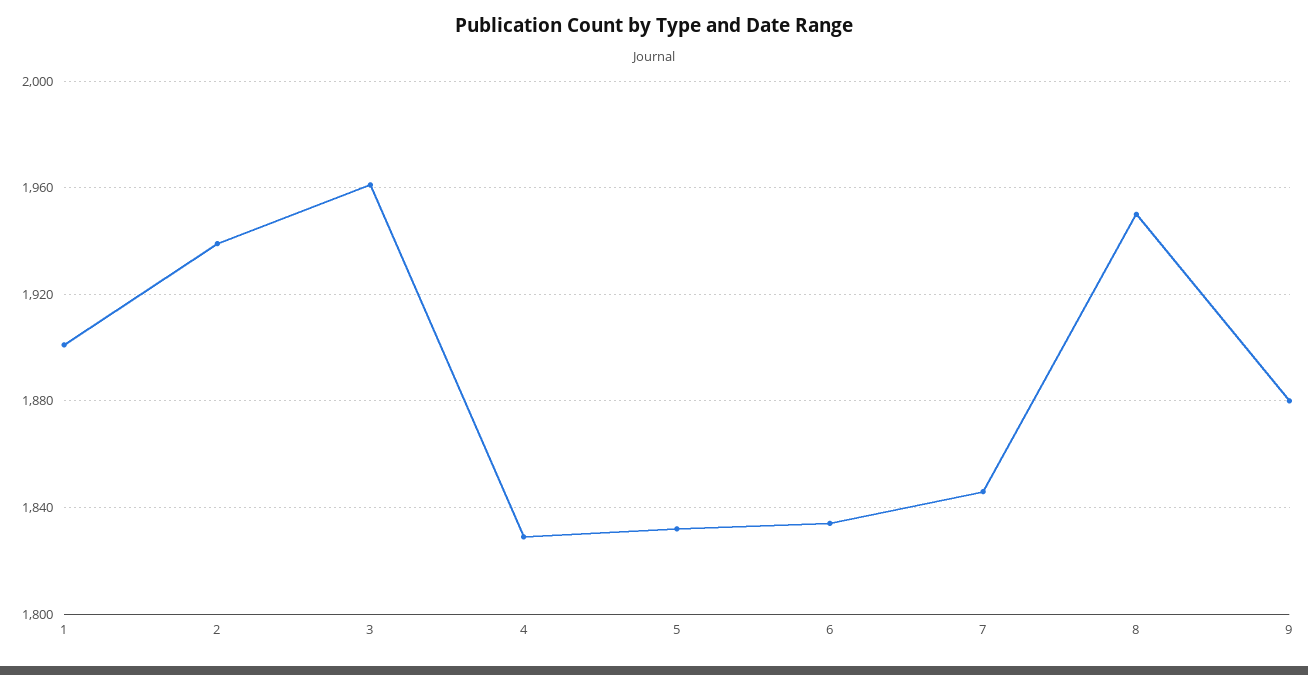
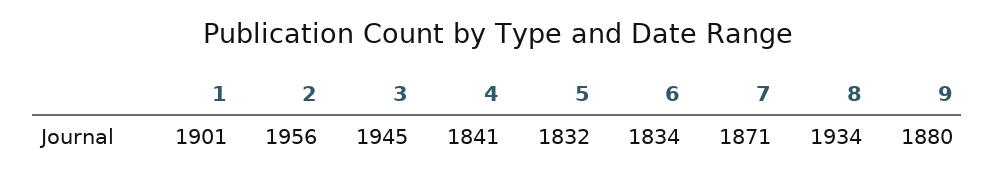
2: 1940 -> 1956
3: 1960 -> 1945
4: 1830 -> 1841
7: 1845 -> 1871
8: 1950 -> 1934

